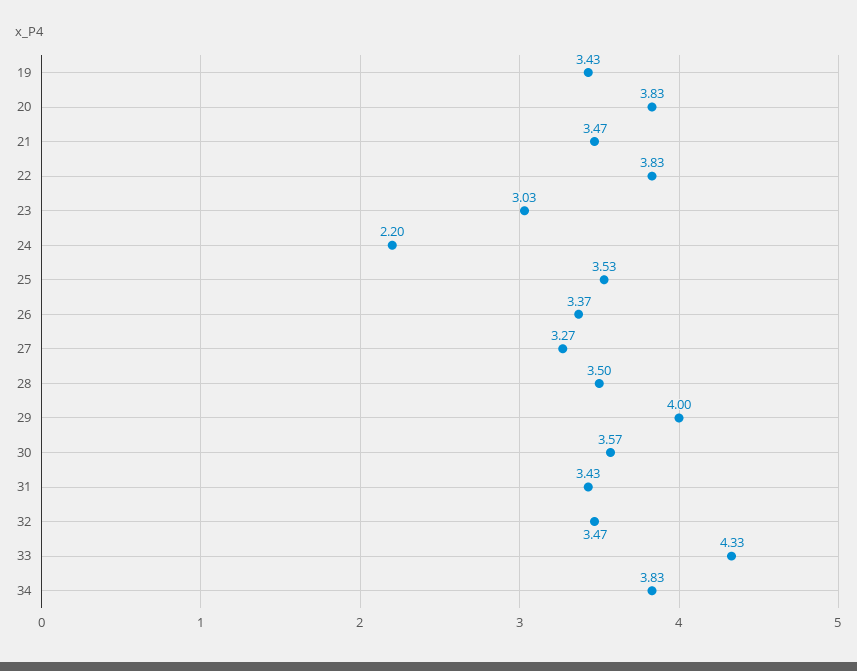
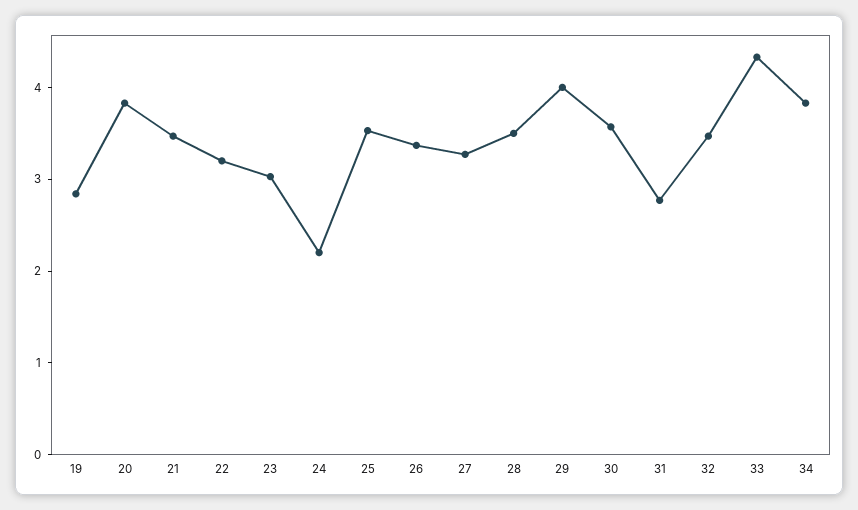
19: 3.43 -> 2.8
22: 3.83 -> 3.2
31: 3.43 -> 2.8

